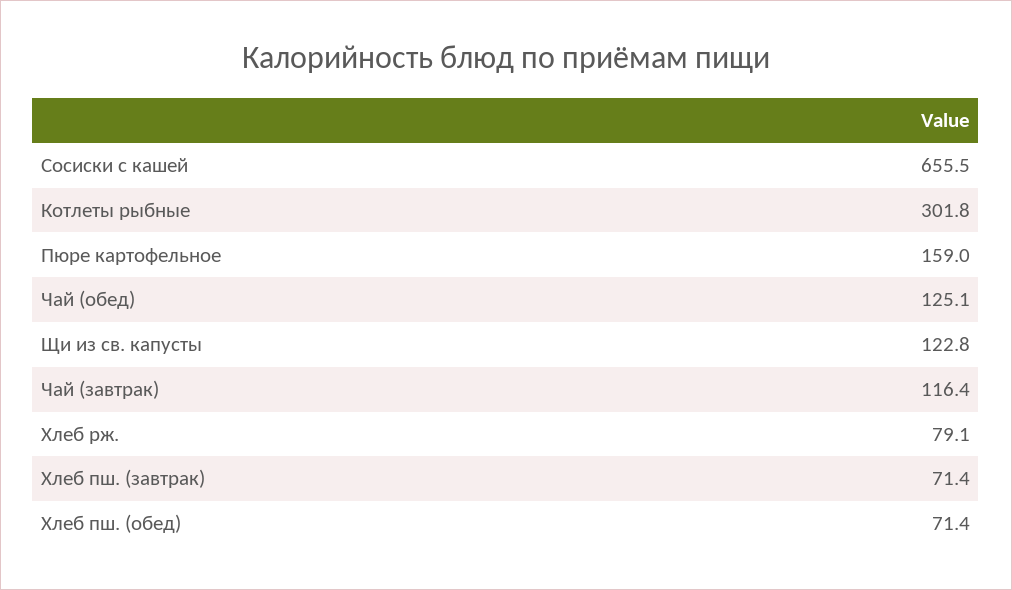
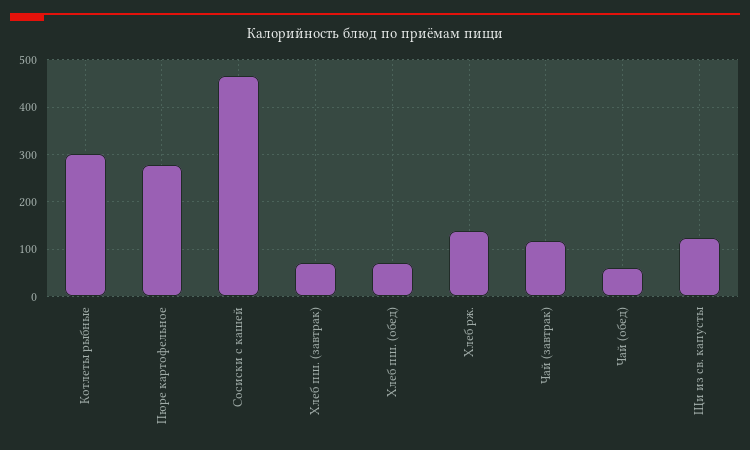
Сосиски с кашей: 655.5 -> 460
Пюре картофельное: 159 -> 280
Чай (обед): 125.1 -> 60
Хлеб рж.: 79.1 -> 140

